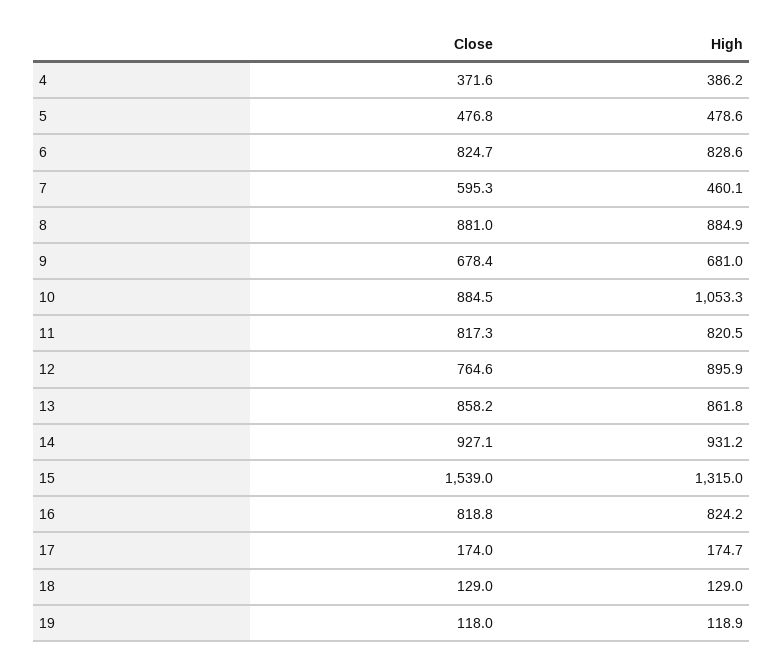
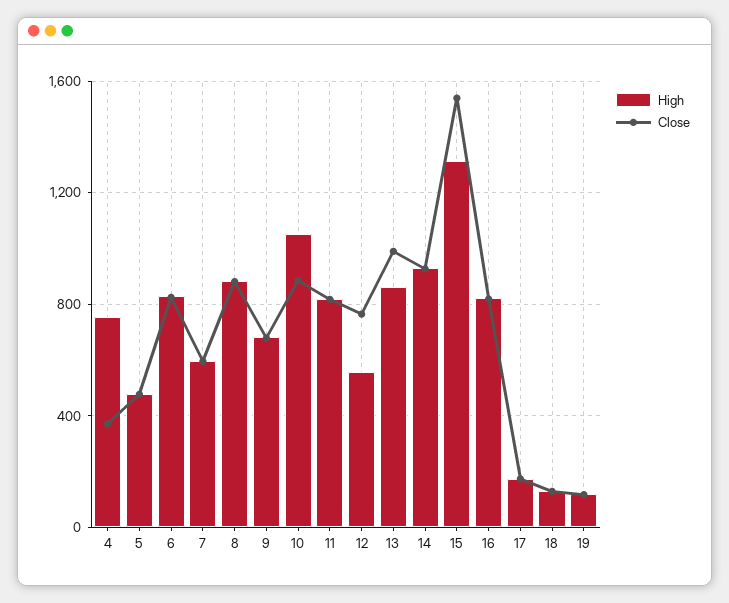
High, 4: 386.2 -> 750
High, 7: 460.1 -> 600
High, 12: 895.9 -> 550
Close, 13: 858.2 -> 1000

